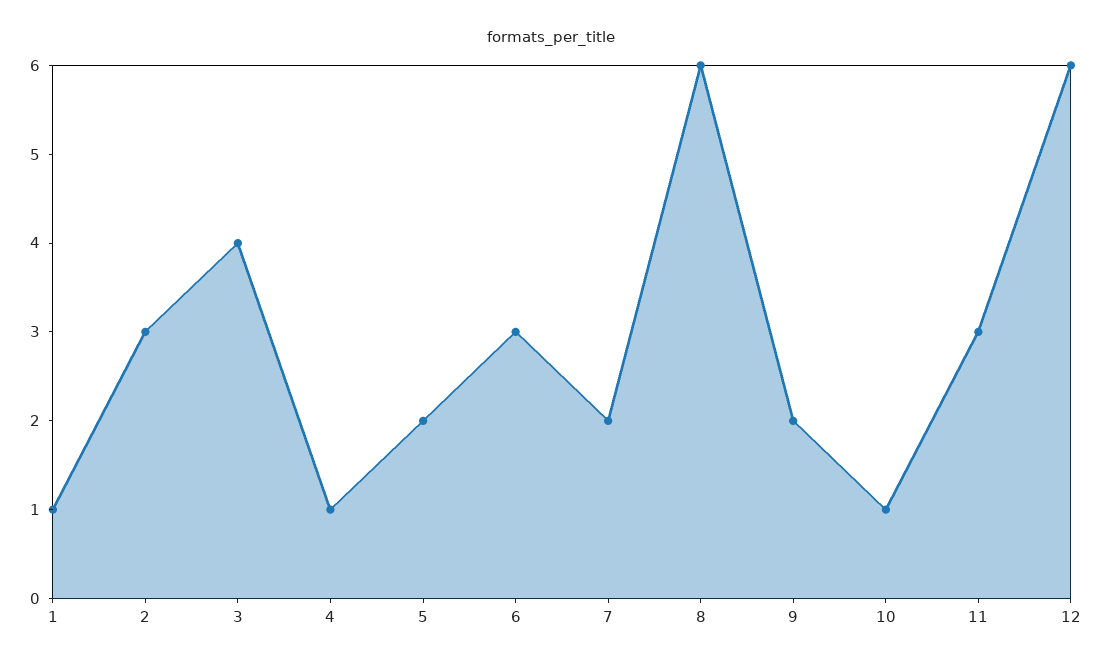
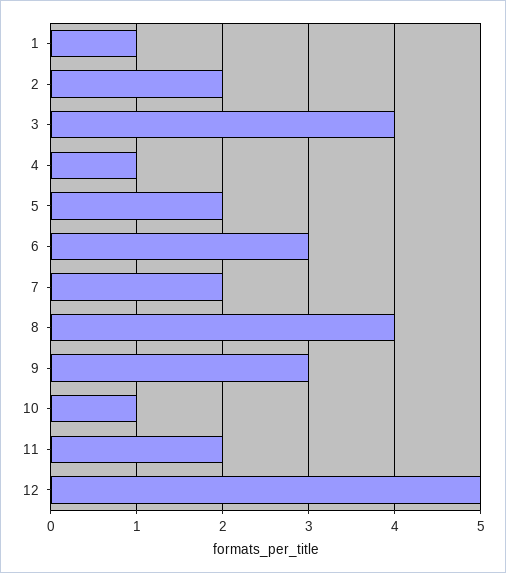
2: 3 -> 2
8: 6 -> 4
9: 2 -> 3
11: 3 -> 2
12: 6 -> 5

